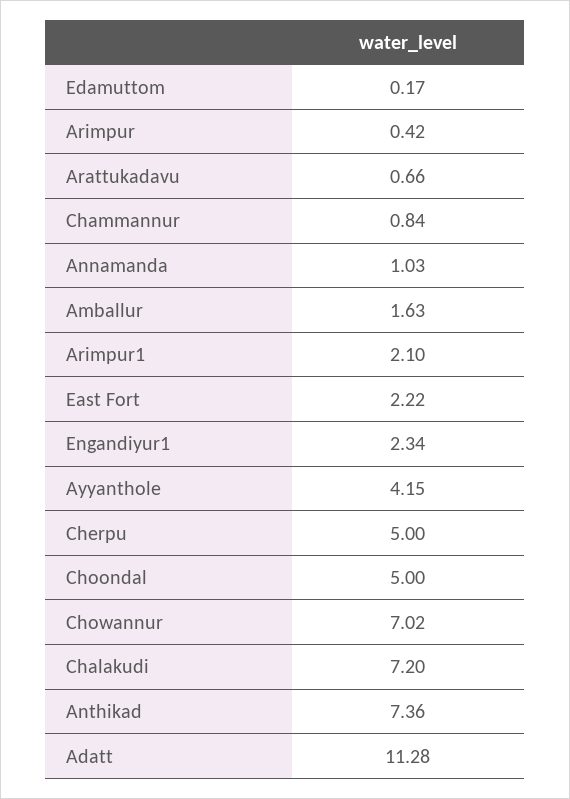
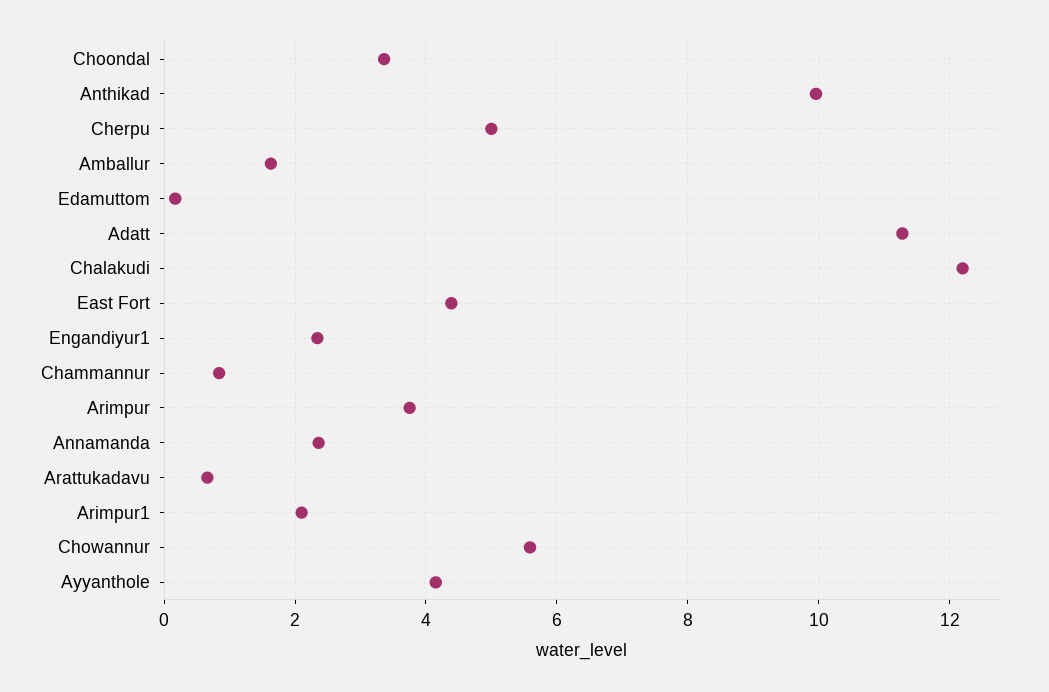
Arimpur: 0.42 -> 3.8
Annamanda: 1.03 -> 2.4
East Fort: 2.22 -> 4.4
Choondal: 5 -> 3.4
Chowannur: 7.02 -> 5.6
Chalakudi: 7.2 -> 12.2
Anthikad: 7.36 -> 10

